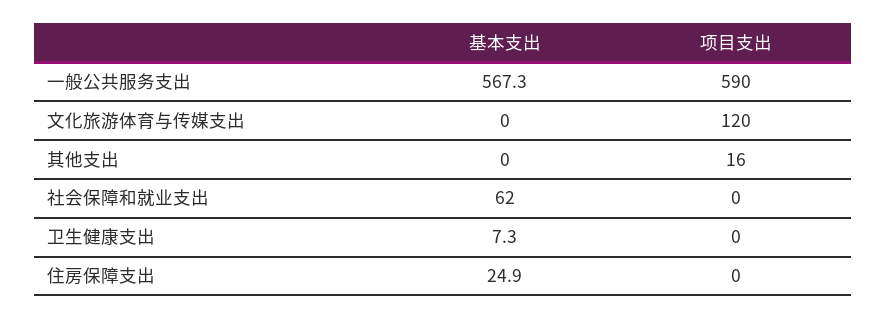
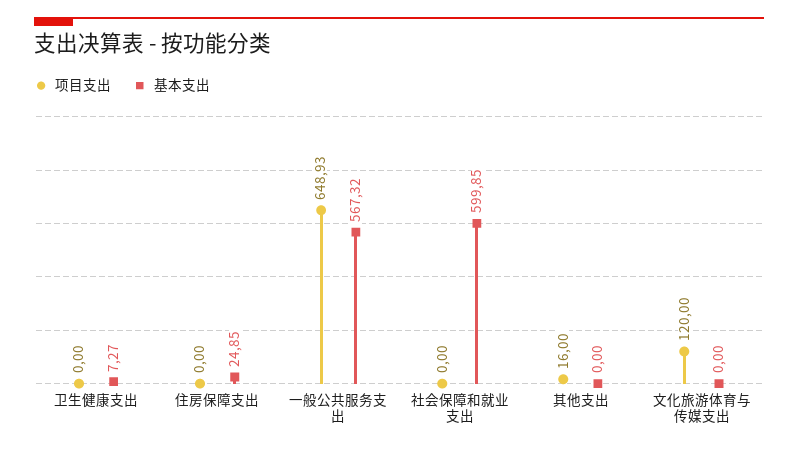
项目支出, 一般公共服务支出: 590 -> 648.93
基本支出, 社会保障和就业支出: 62 -> 599.85

